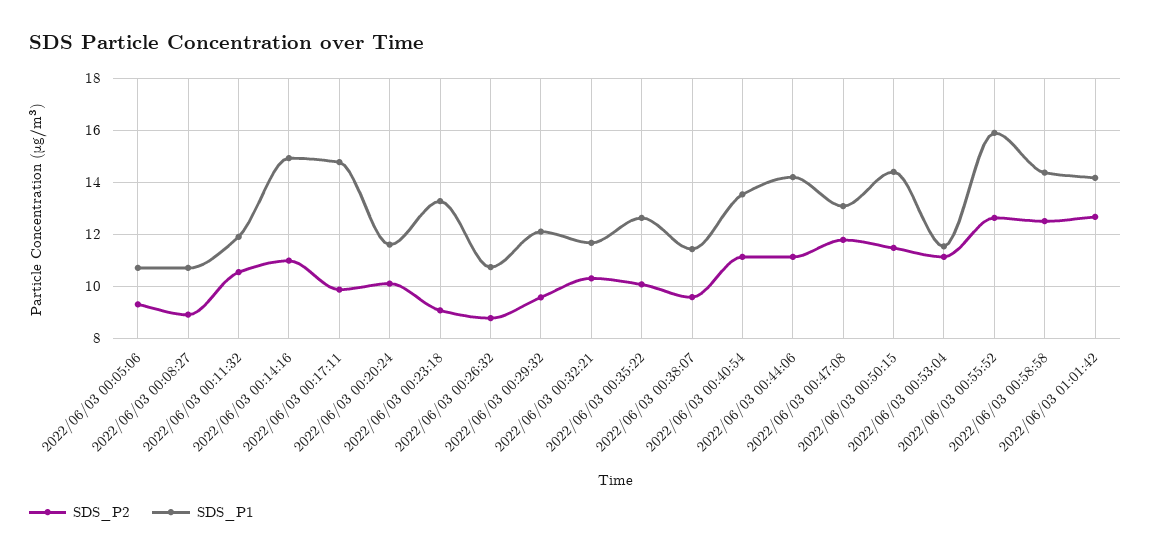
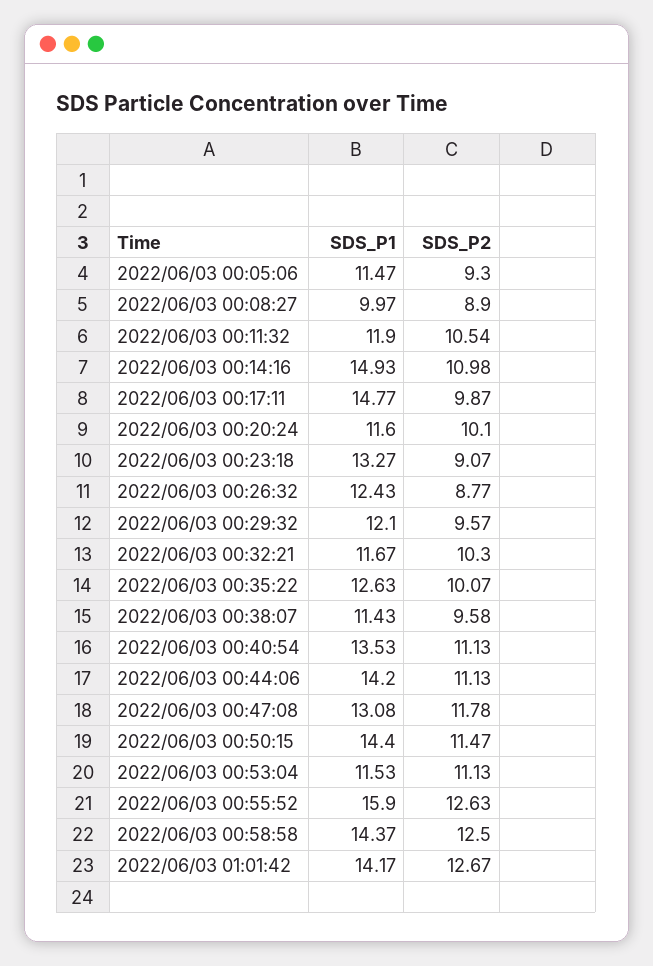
SDS_P1, 2022/06/03 00:05:06: 10.75 -> 11.47
SDS_P1, 2022/06/03 00:08:27: 10.75 -> 9.97
SDS_P1, 2022/06/03 00:26:32: 10.75 -> 12.43

